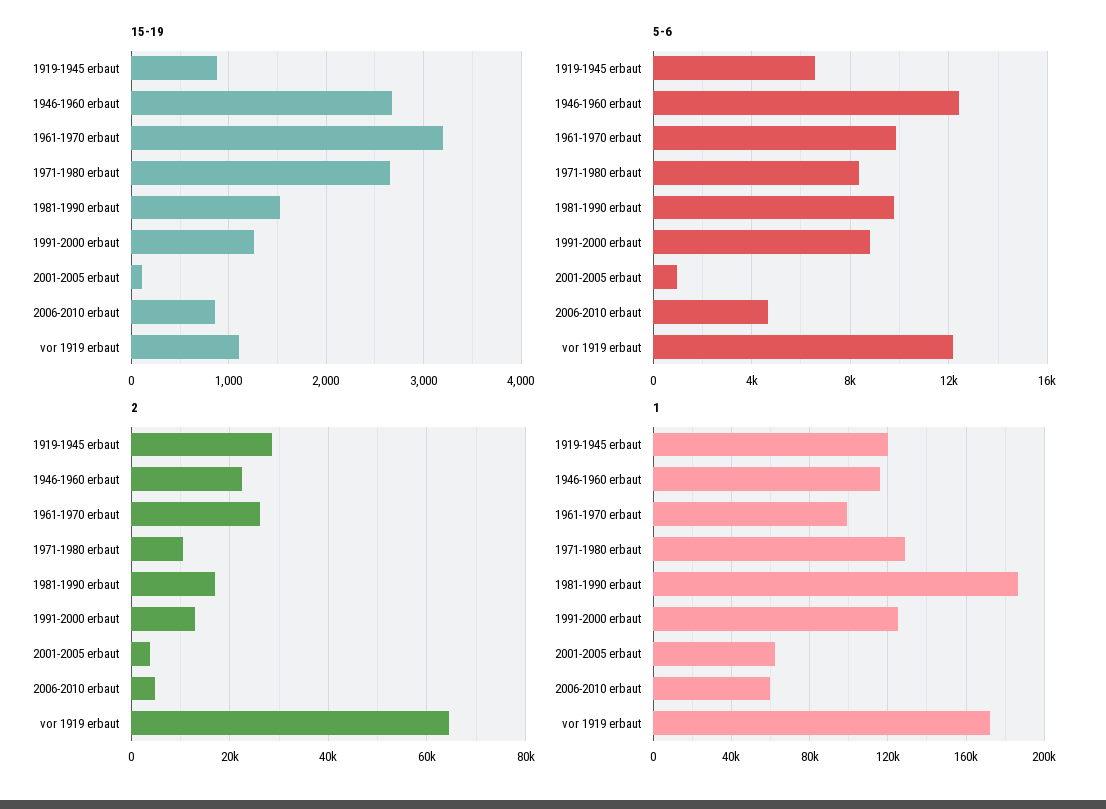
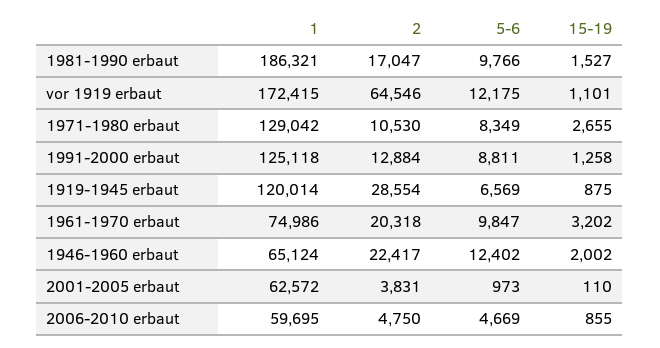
15-19, 1946-1960 erbaut: 2700 -> 2002
2, 1961-1970 erbaut: 26000 -> 20318
1, 1946-1960 erbaut: 115000 -> 65124
1, 1961-1970 erbaut: 100000 -> 74986

